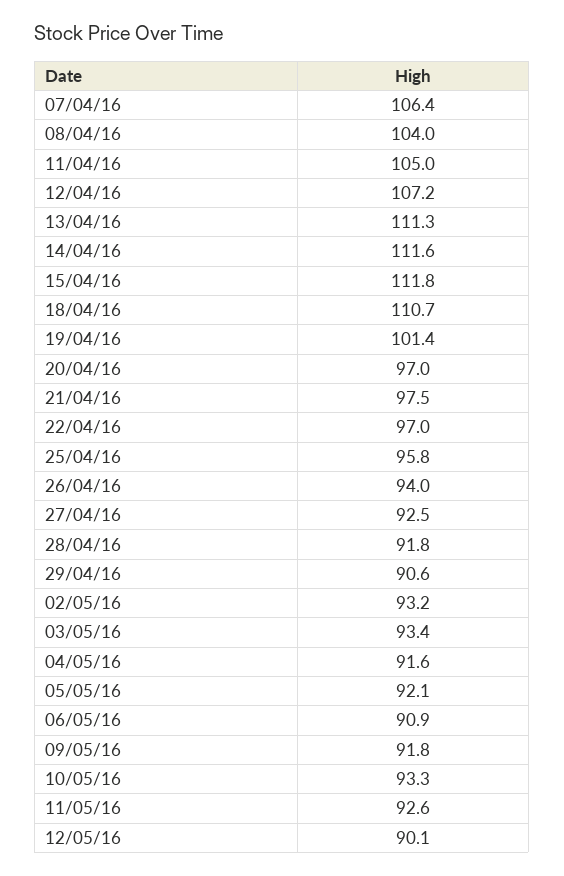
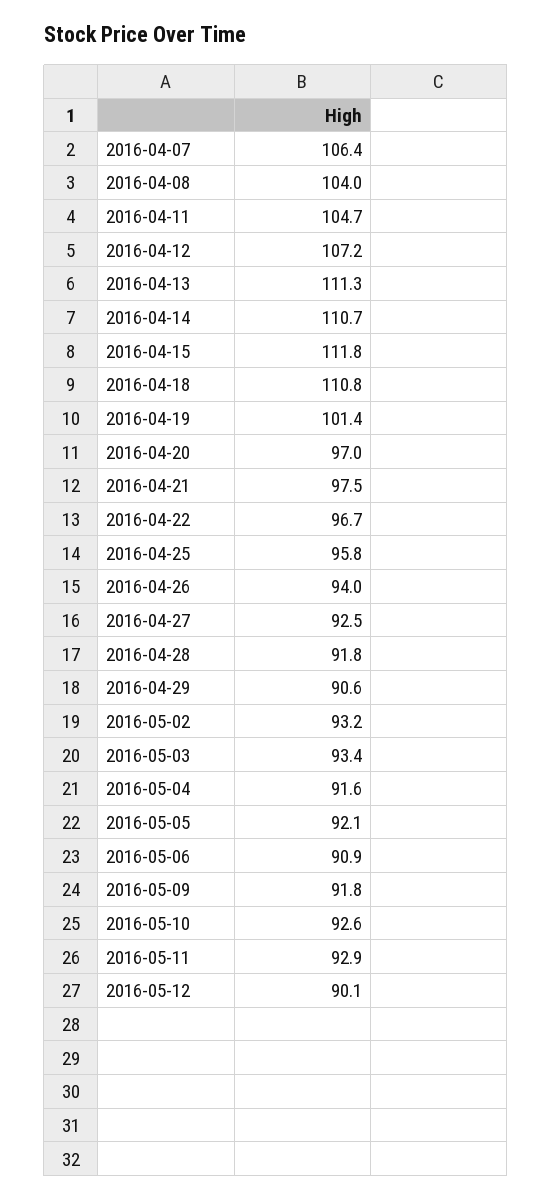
11/04/16: 105 -> 104.7
14/04/16: 111.6 -> 110.7
18/04/16: 110.7 -> 110.8
22/04/16: 97 -> 96.7
10/05/16: 93.3 -> 92.6
11/05/16: 92.6 -> 92.9

